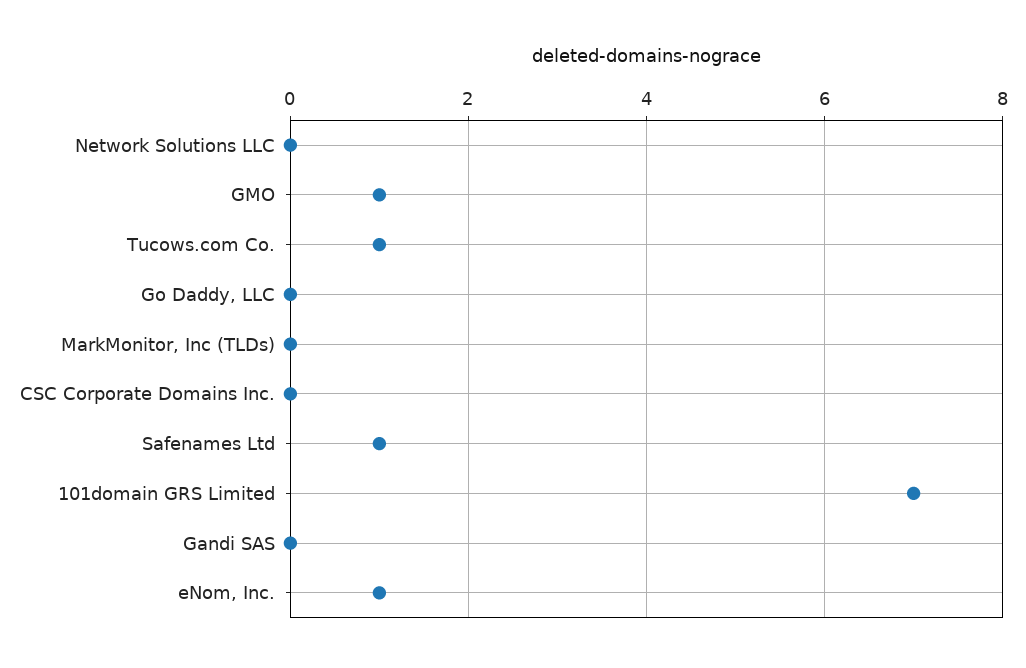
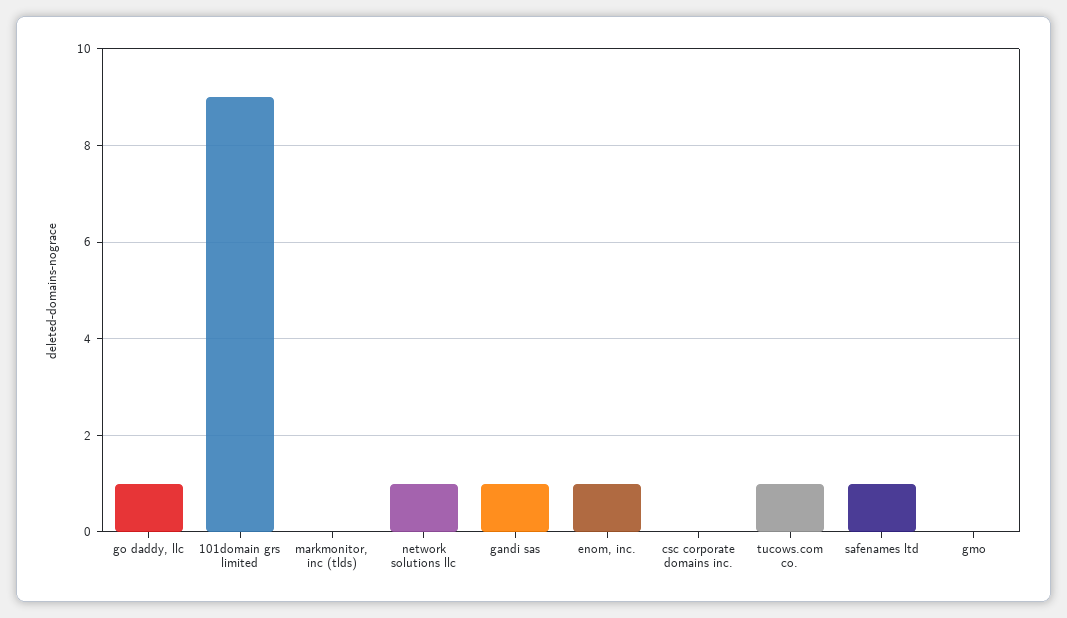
Network Solutions LLC: 0 -> 1
GMO: 1 -> 0
Go Daddy, LLC: 0 -> 1
101domain GRS Limited: 7 -> 9
Gandi SAS: 0 -> 1

